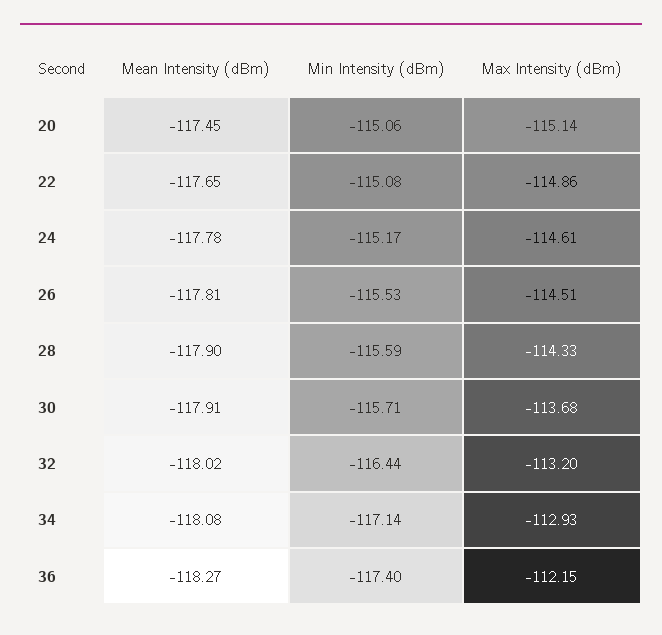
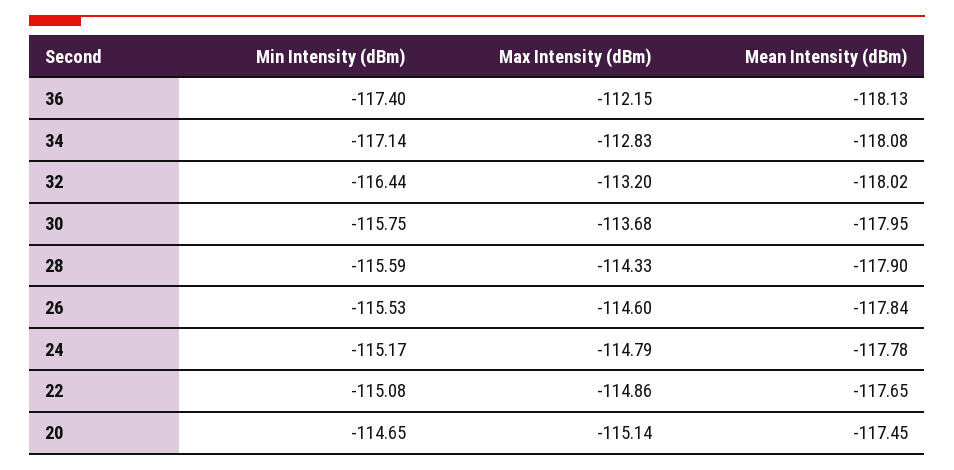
Min Intensity (dBm), 20: -115.06 -> -114.65
Max Intensity (dBm), 24: -114.61 -> -114.79
Mean Intensity (dBm), 26: -117.81 -> -117.84
Max Intensity (dBm), 26: -114.51 -> -114.6
Mean Intensity (dBm), 30: -117.91 -> -117.95
Min Intensity (dBm), 30: -115.71 -> -115.75
Max Intensity (dBm), 34: -112.93 -> -112.83
Mean Intensity (dBm), 36: -118.27 -> -118.13

